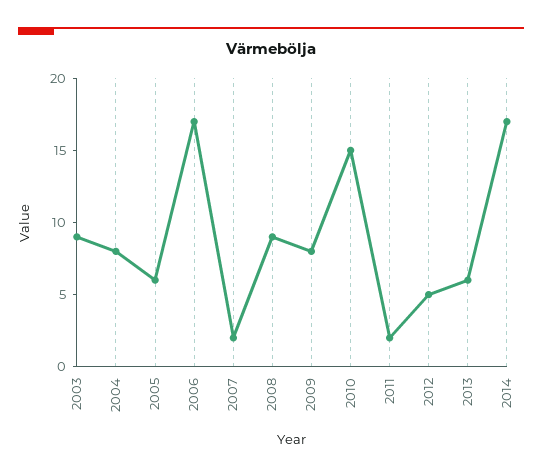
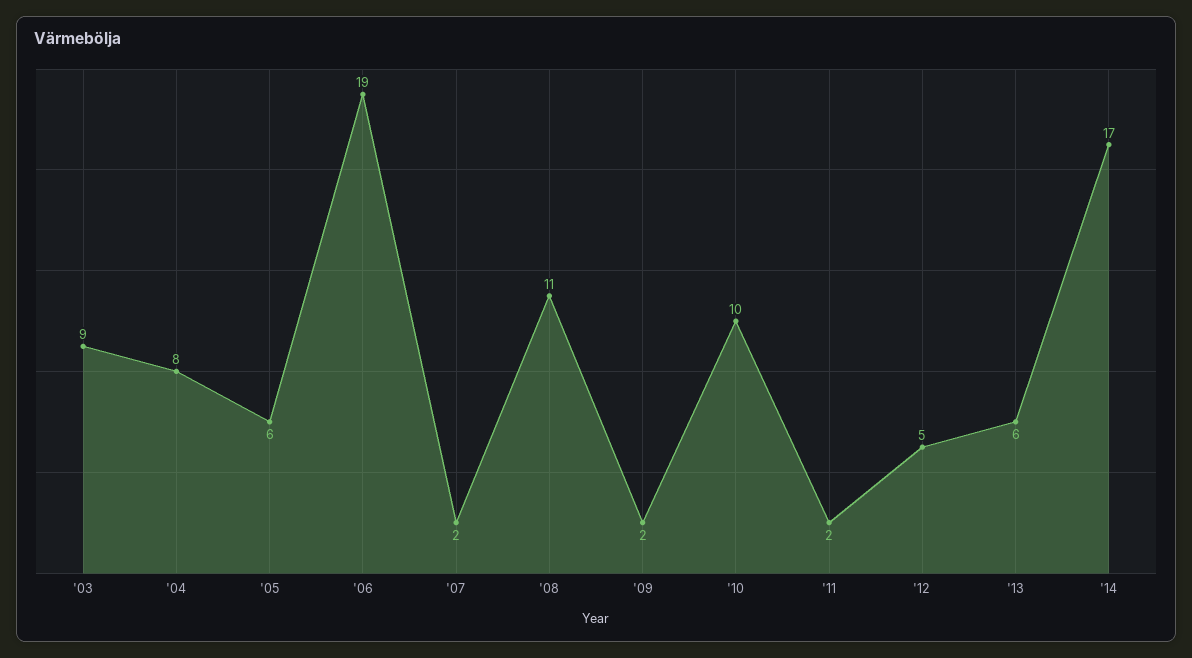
2006: 17 -> 19
2008: 9 -> 11
2009: 8 -> 2
2010: 15 -> 10

